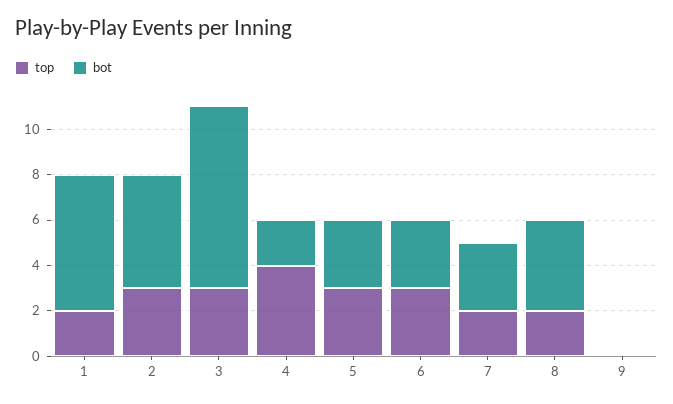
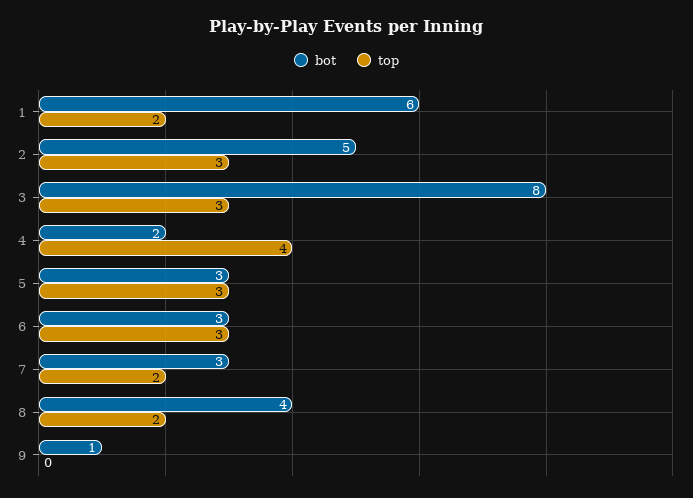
bot, 9: 0 -> 1

